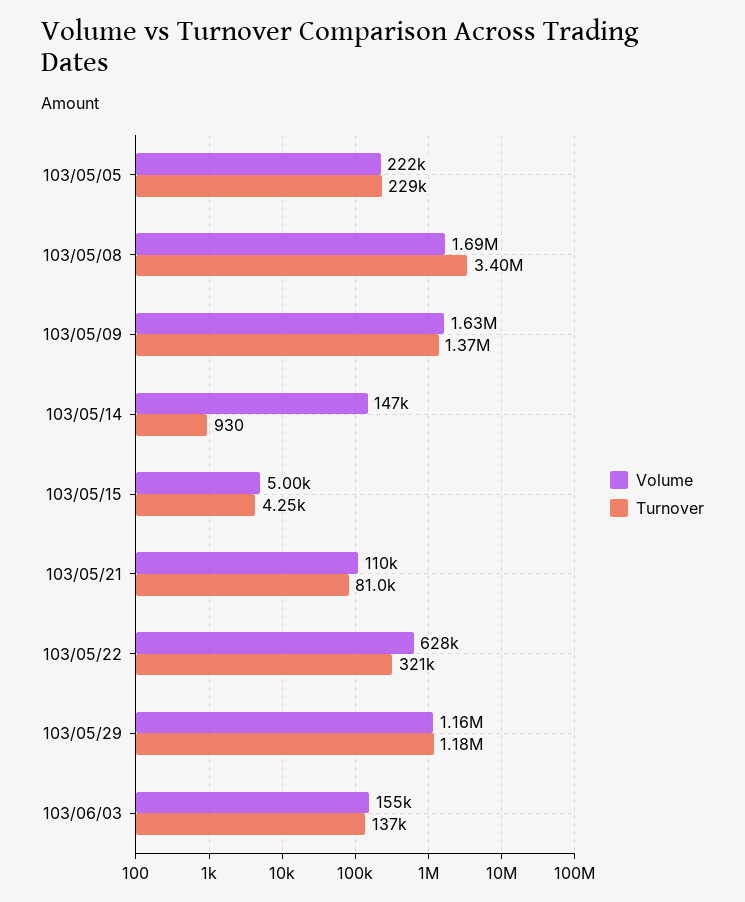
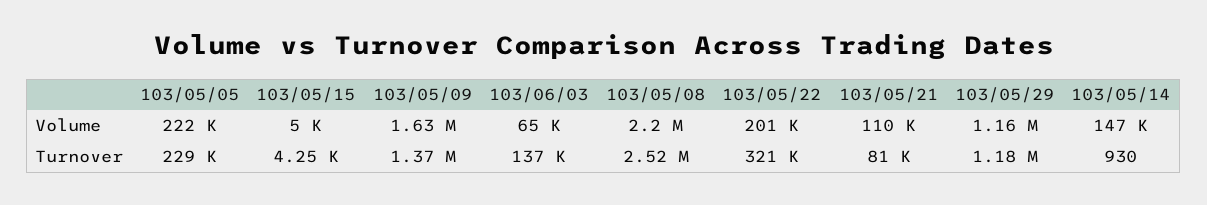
Volume, 103/05/08: 1690000 -> 2200000
Turnover, 103/05/08: 3400000 -> 2520000
Volume, 103/05/22: 628000 -> 201000
Volume, 103/06/03: 155000 -> 65000

